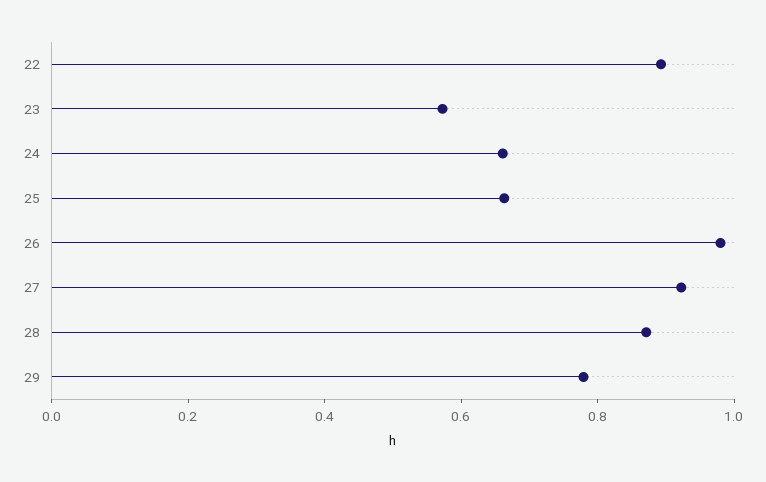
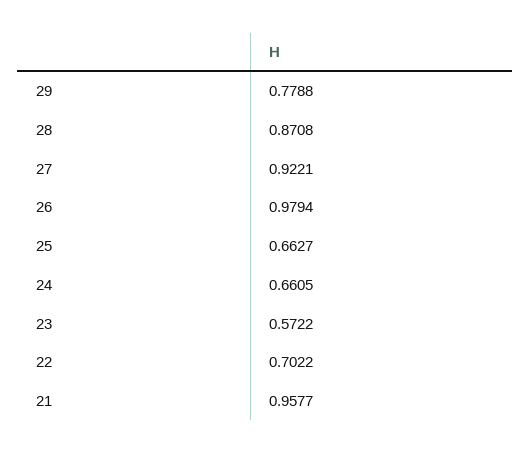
22: 0.9 -> 0.7022
21: none -> 0.9577

